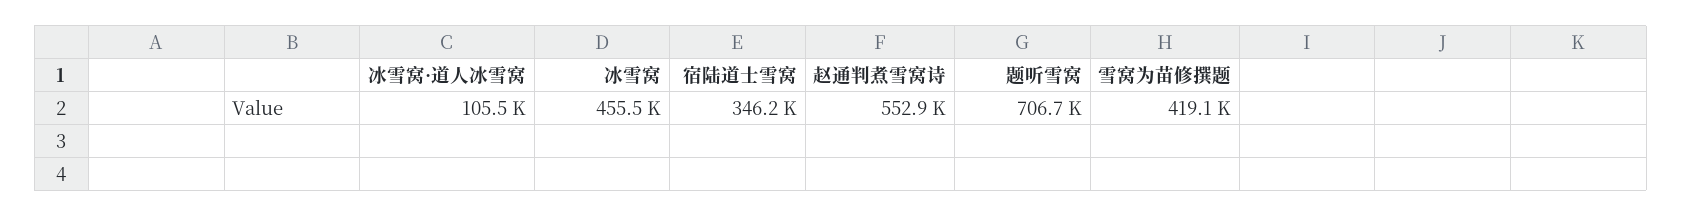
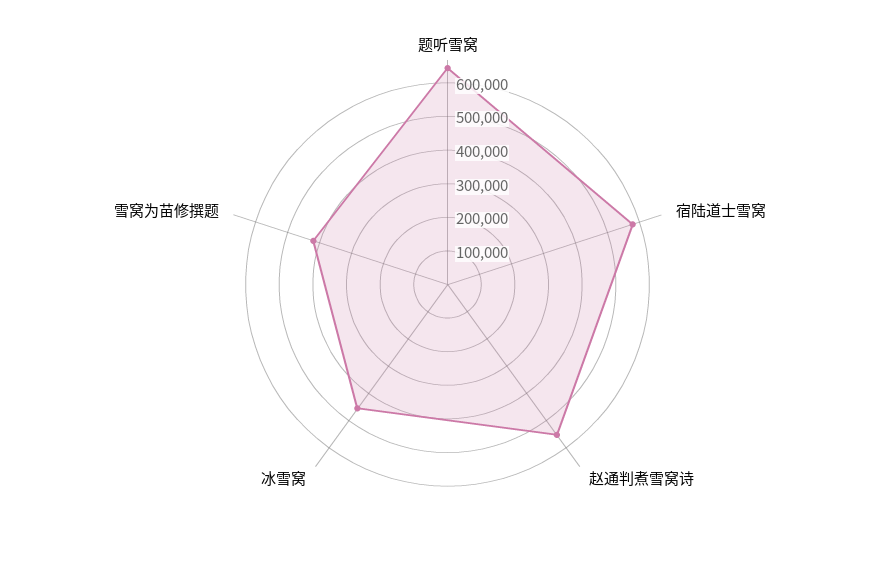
冰雪窝·道人冰雪窝: 105500 -> none
宿陆道士雪窝: 346200 -> 575000
题听雪窝: 706700 -> 650000

